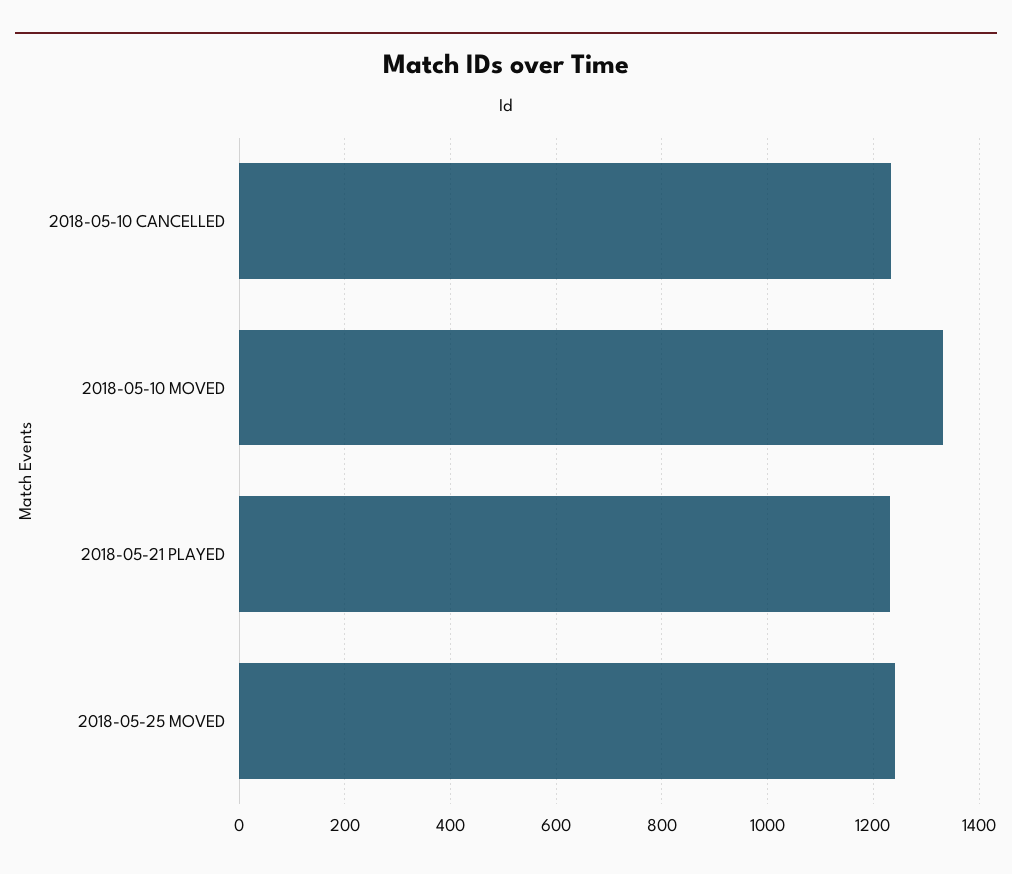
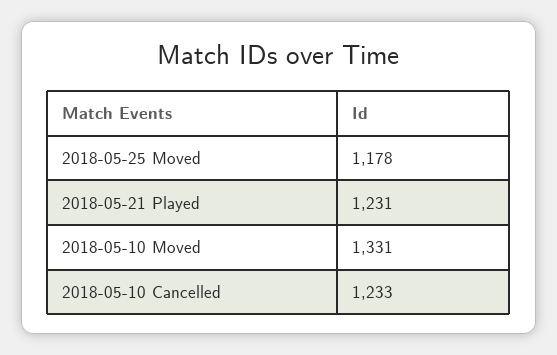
2018-05-25 MOVED: 1240 -> 1178

